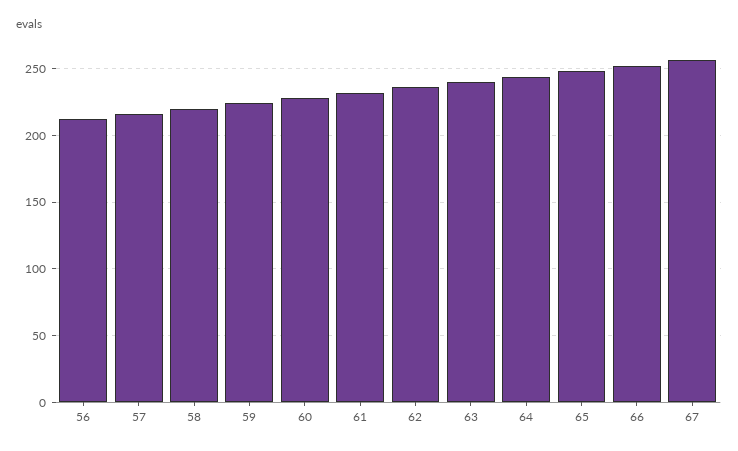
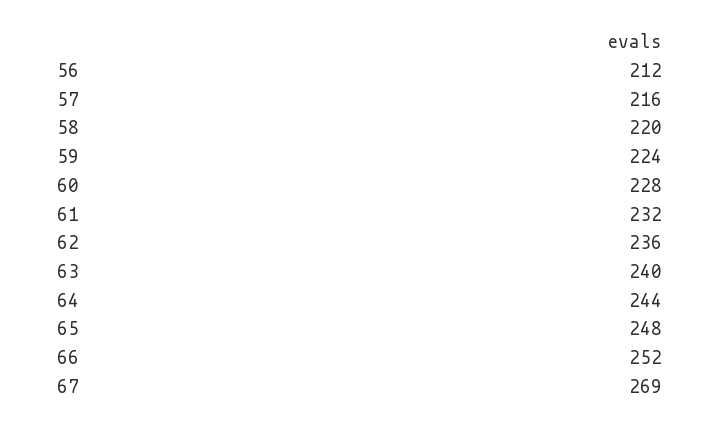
67: 255 -> 269

